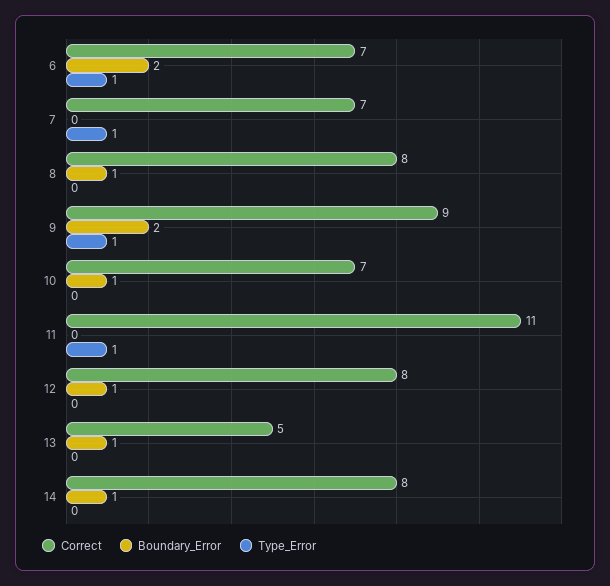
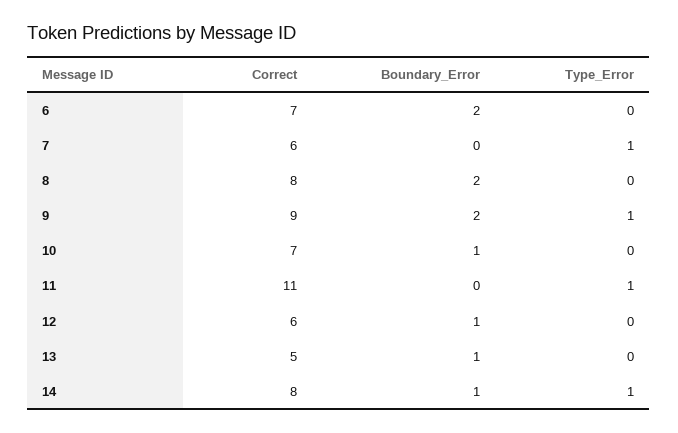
Type_Error, 6: 1 -> 0
Correct, 7: 7 -> 6
Boundary_Error, 8: 1 -> 2
Correct, 12: 8 -> 6
Type_Error, 14: 0 -> 1

